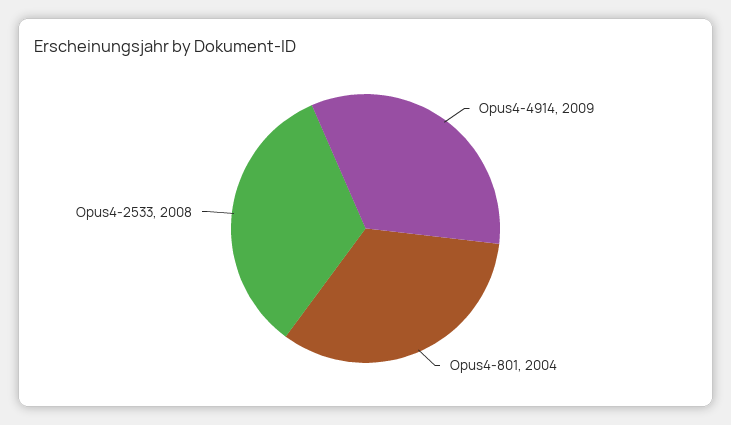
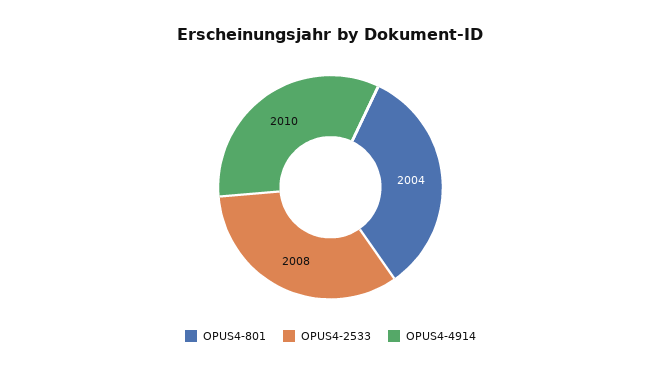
Opus4-4914: 2009 -> 2010

